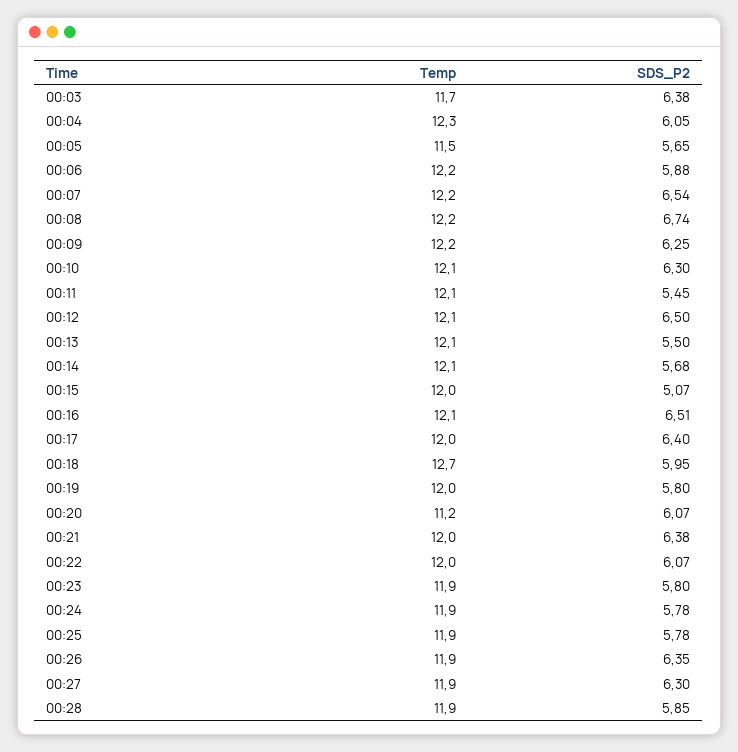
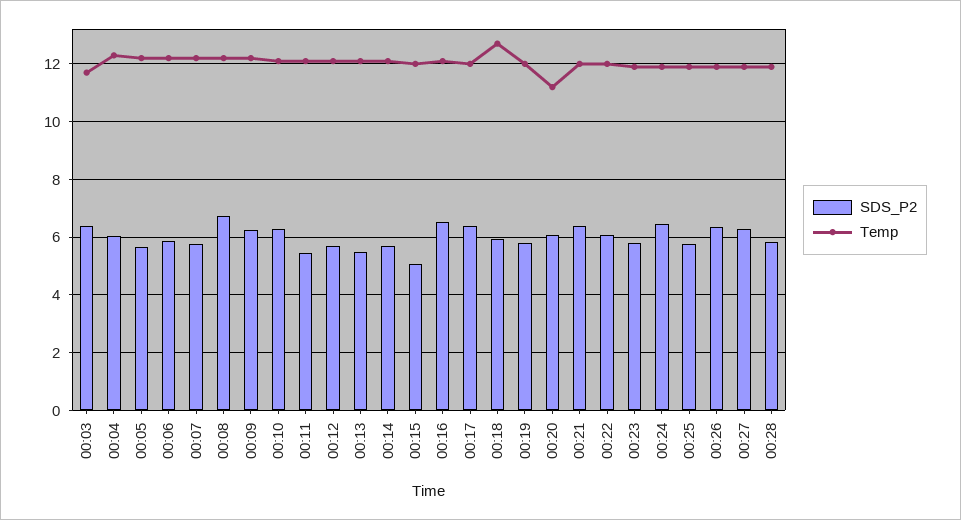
Temp, 00:05: 11.5 -> 12.25
SDS_P2, 00:07: 6.54 -> 5.75
SDS_P2, 00:12: 6.5 -> 5.75
SDS_P2, 00:24: 5.78 -> 6.5

